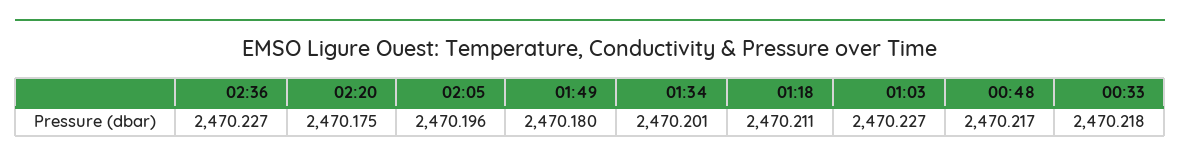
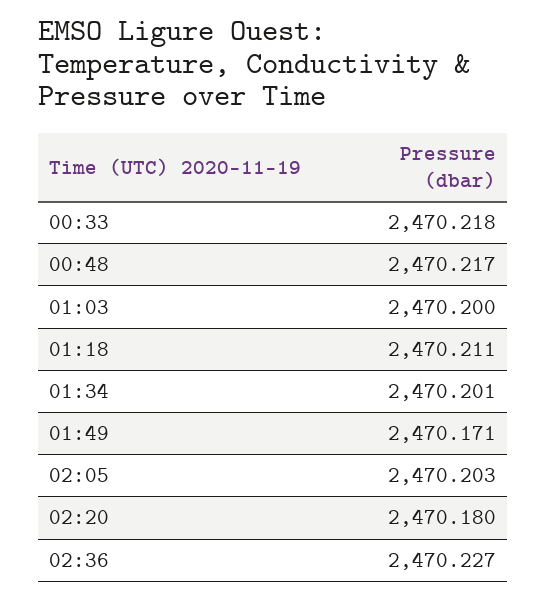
02:20: 2470.175 -> 2470.18
02:05: 2470.196 -> 2470.203
01:49: 2470.18 -> 2470.171
01:03: 2470.227 -> 2470.2

